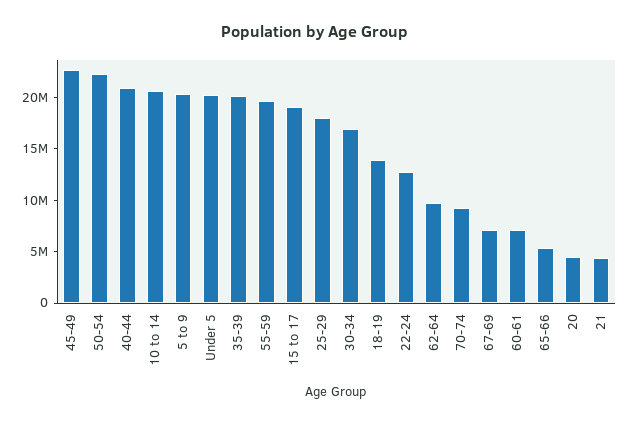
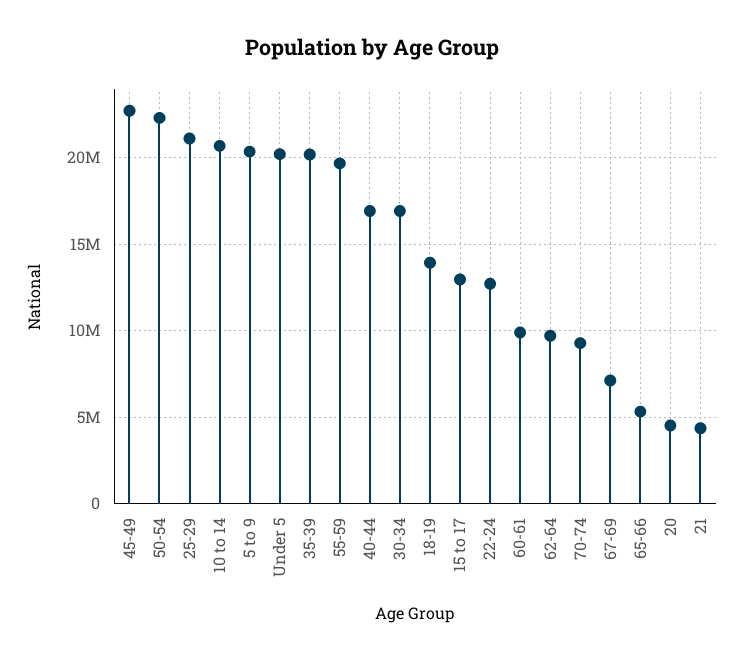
40-44: 21000000 -> 17000000
15 to 17: 19000000 -> 13000000
25-29: 18000000 -> 21000000
60-61: 7000000 -> 10000000

